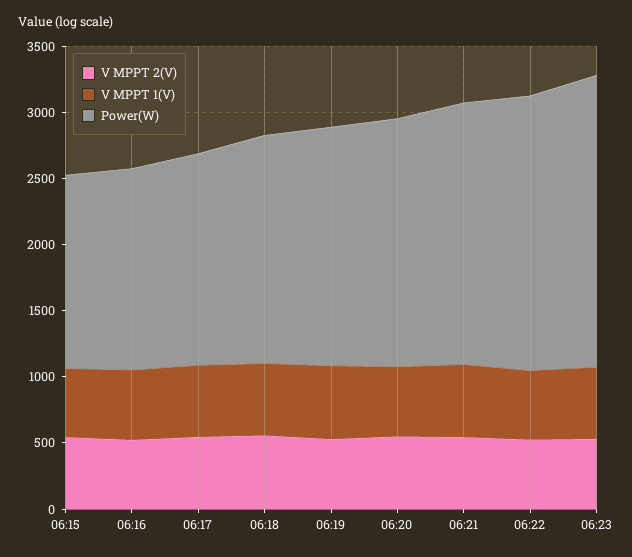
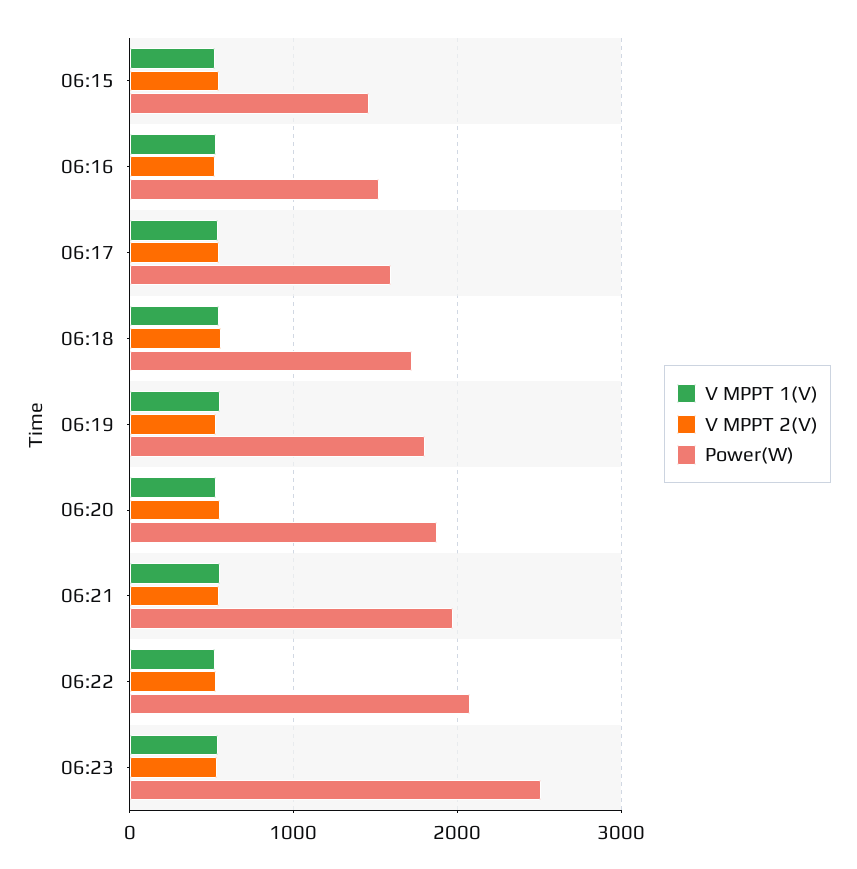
Power(W), 06:23: 2200 -> 2500

